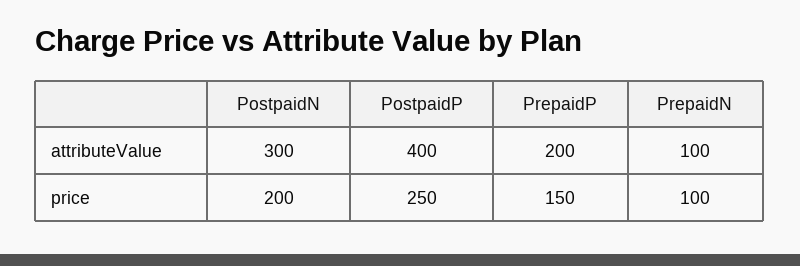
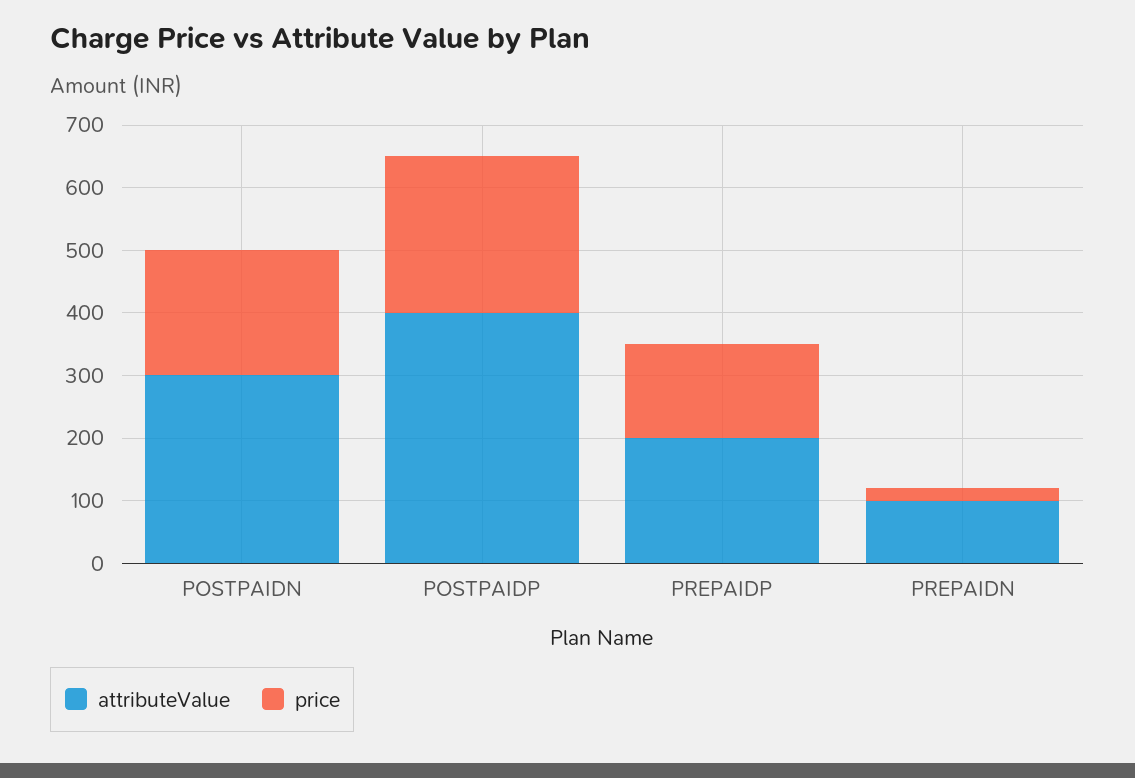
price, PrepaidN: 100 -> 20

